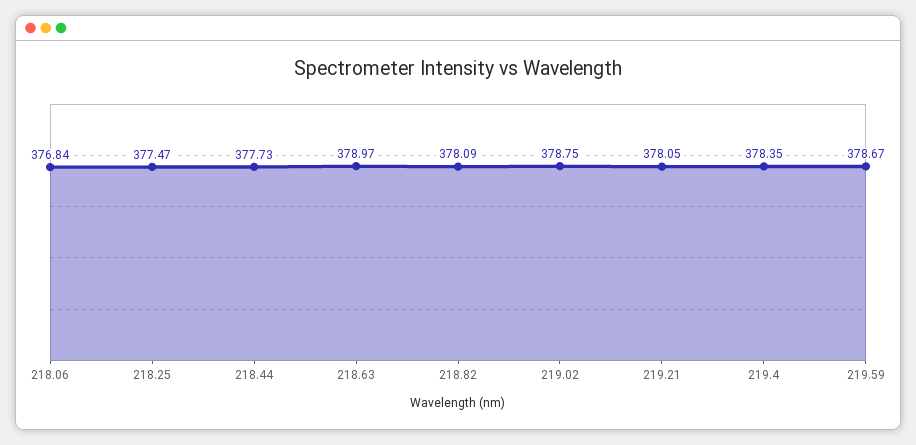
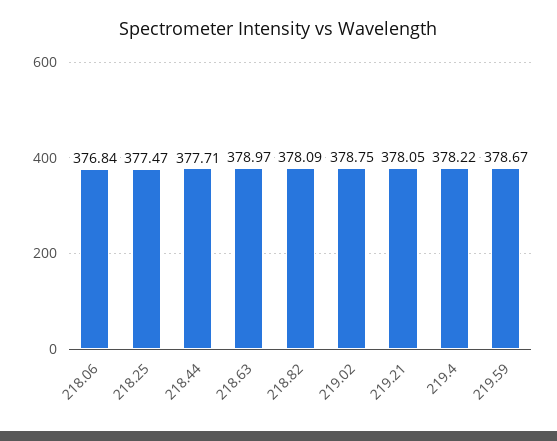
218.44: 377.73 -> 377.71
219.4: 378.35 -> 378.22

